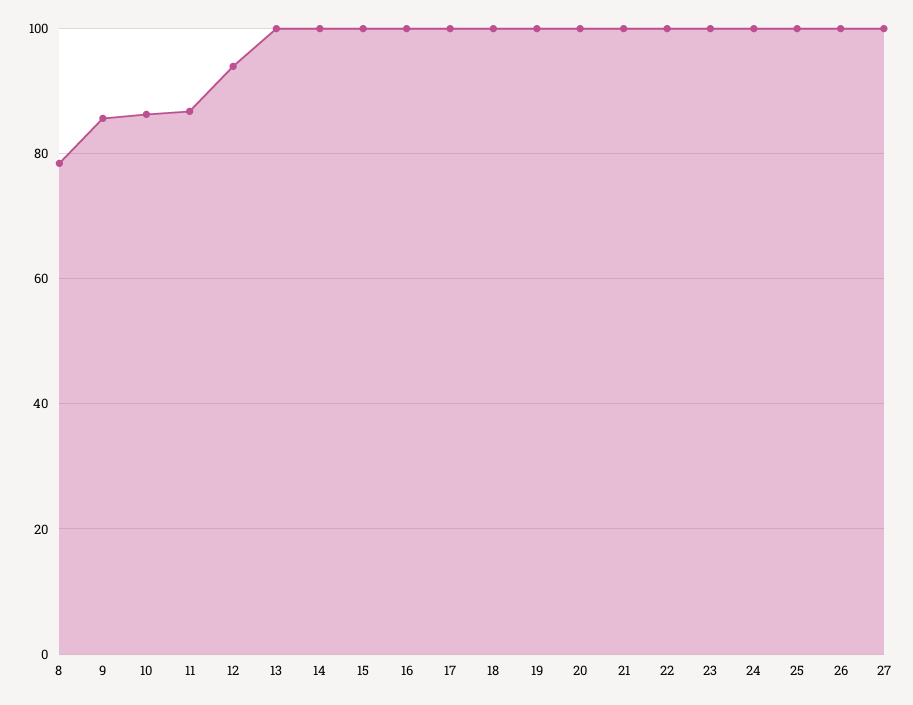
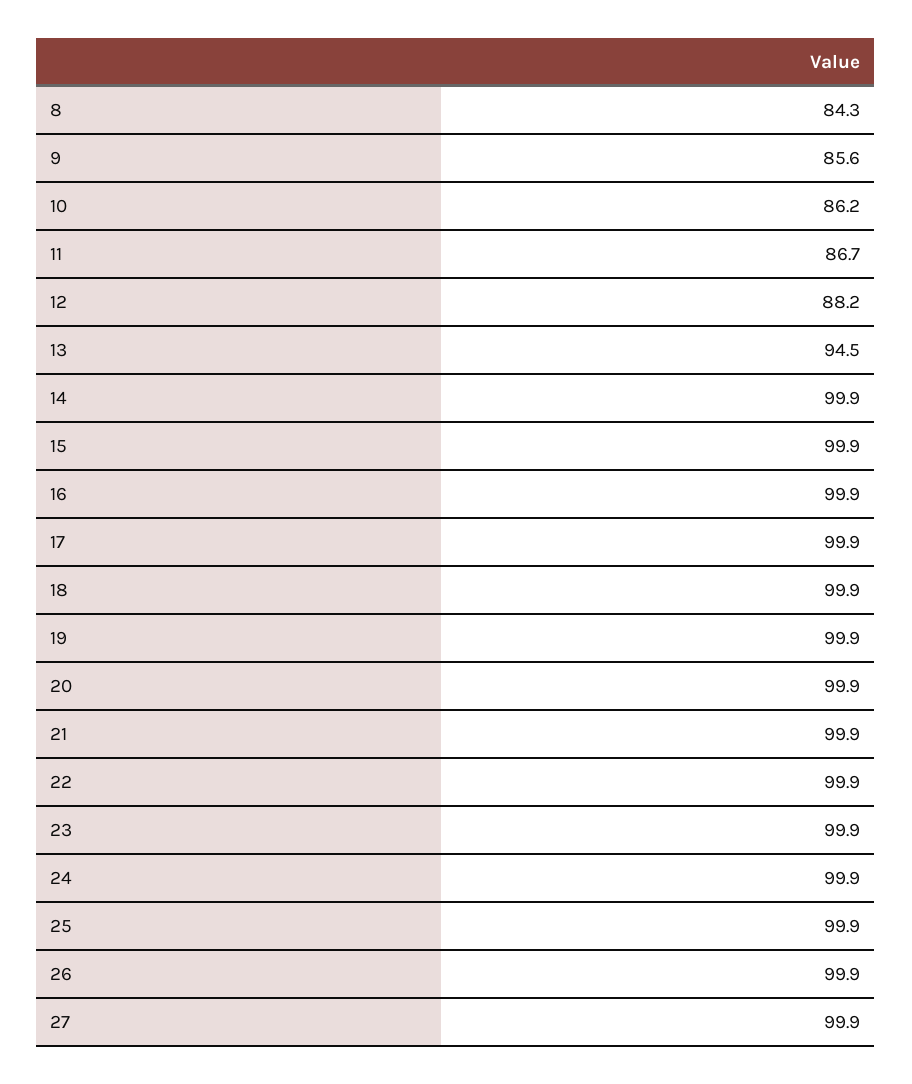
8: 78 -> 84.3
12: 94 -> 88.2
13: 100 -> 94.5

